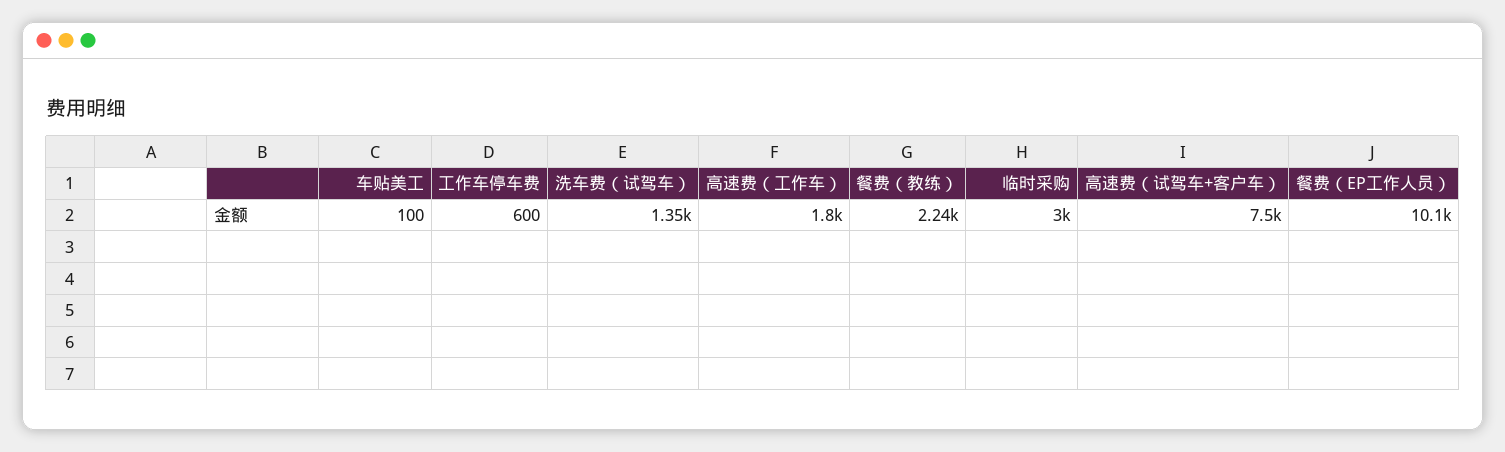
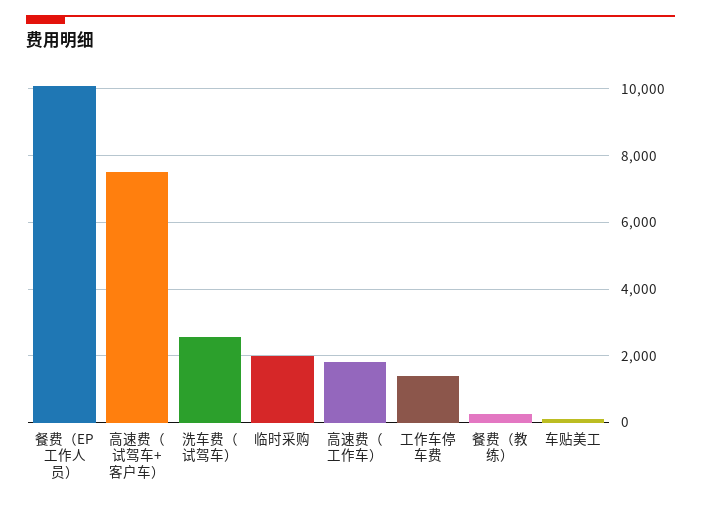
工作车停车费: 600 -> 1400
洗车费（试驾车）: 1350 -> 2600
餐费（教练）: 2240 -> 200
临时采购: 3000 -> 2000

